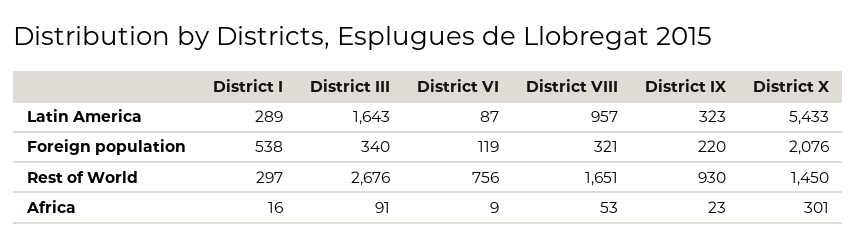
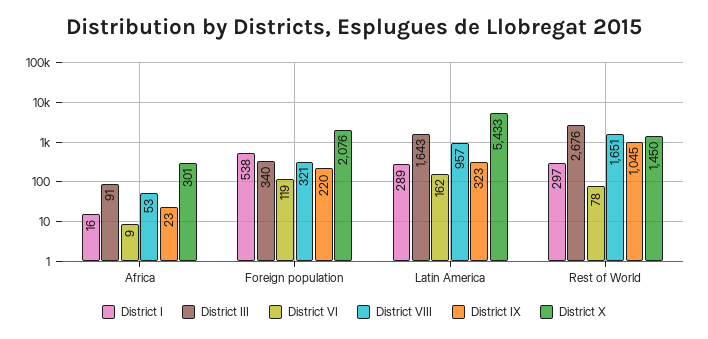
District VI, Latin America: 87 -> 162
District VI, Rest of World: 756 -> 78
District IX, Rest of World: 930 -> 1045

